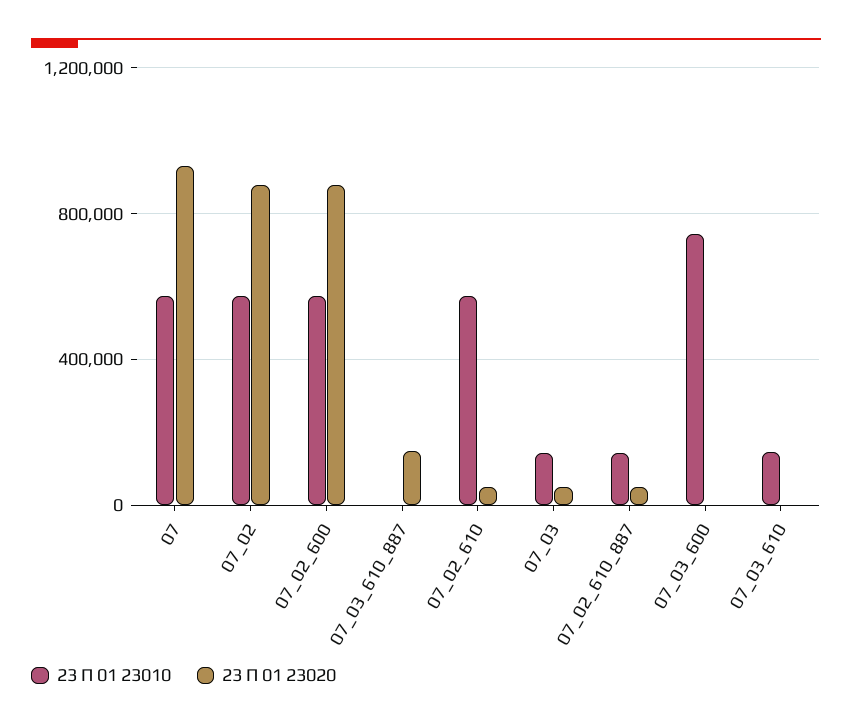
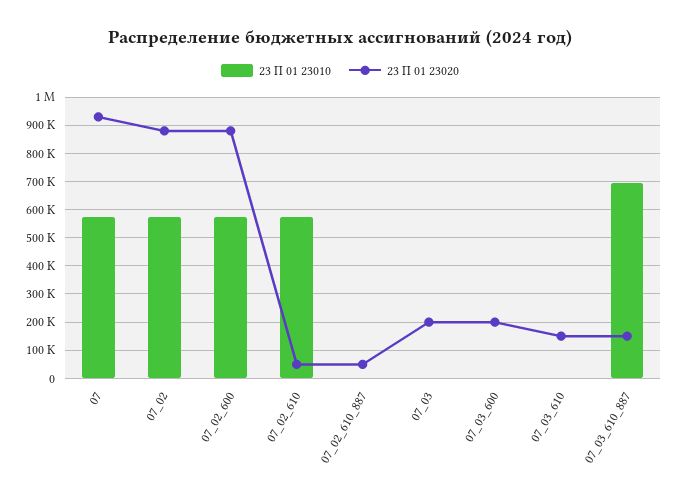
23 П 01 23010, 07_03_610_887: 0 -> 700000
23 П 01 23010, 07_03: 150000 -> 0
23 П 01 23020, 07_03: 50000 -> 200000
23 П 01 23010, 07_02_610_887: 150000 -> 0
23 П 01 23010, 07_03_600: 750000 -> 0
23 П 01 23020, 07_03_600: 0 -> 200000
23 П 01 23010, 07_03_610: 150000 -> 0
23 П 01 23020, 07_03_610: 0 -> 150000

